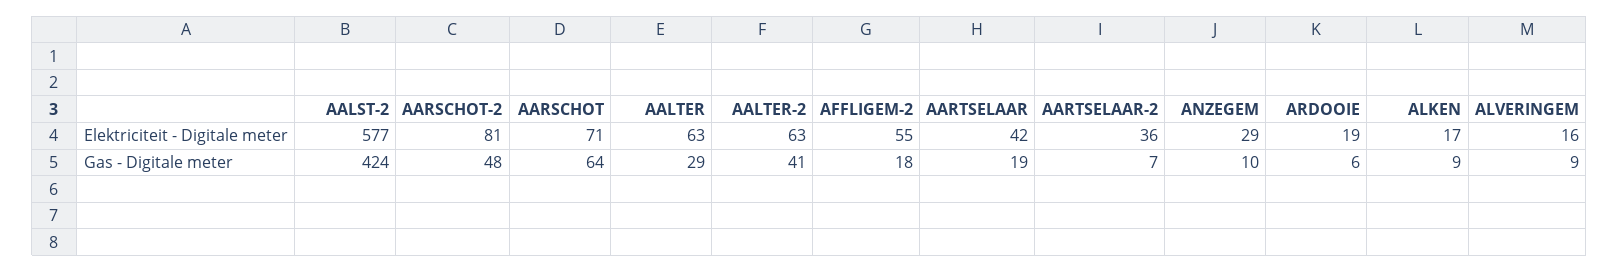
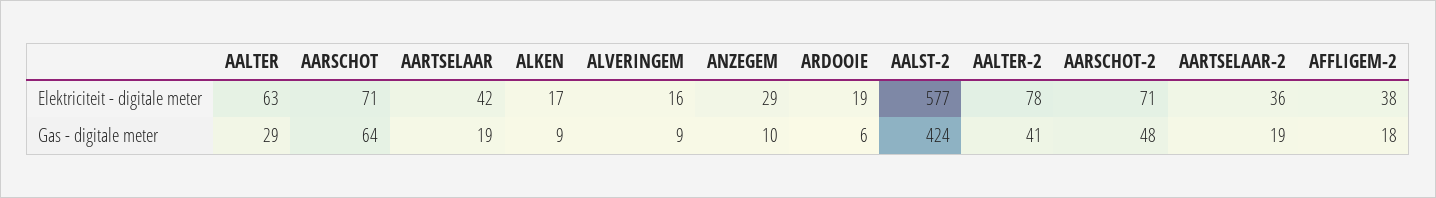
AARSCHOT-2, Elektriciteit - Digitale meter: 81 -> 71
AALTER-2, Elektriciteit - Digitale meter: 63 -> 78
AFFLIGEM-2, Elektriciteit - Digitale meter: 55 -> 38
AARTSELAAR-2, Gas - Digitale meter: 7 -> 19

